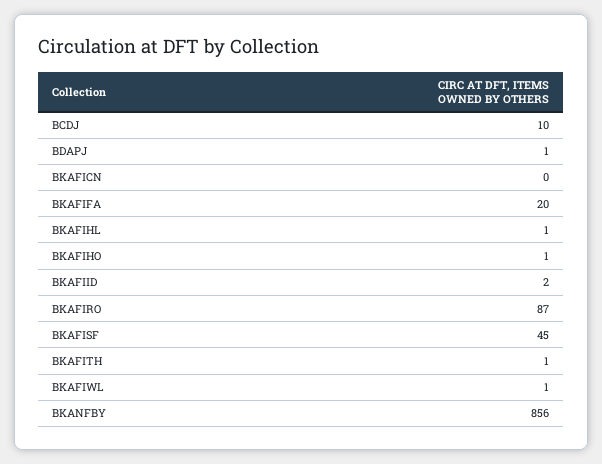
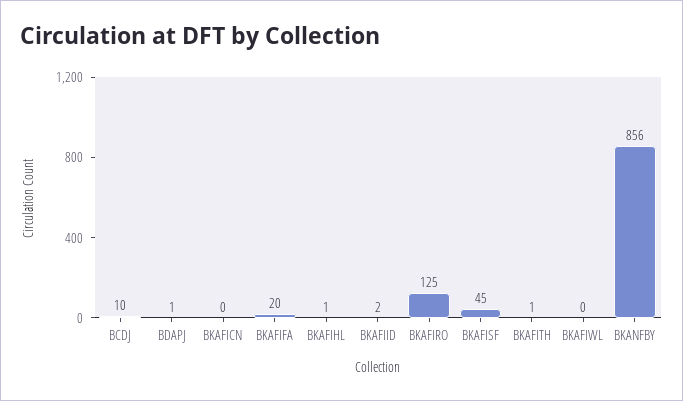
BKAFIHO: 1 -> none
BKAFIRO: 87 -> 125
BKAFIWL: 1 -> 0

